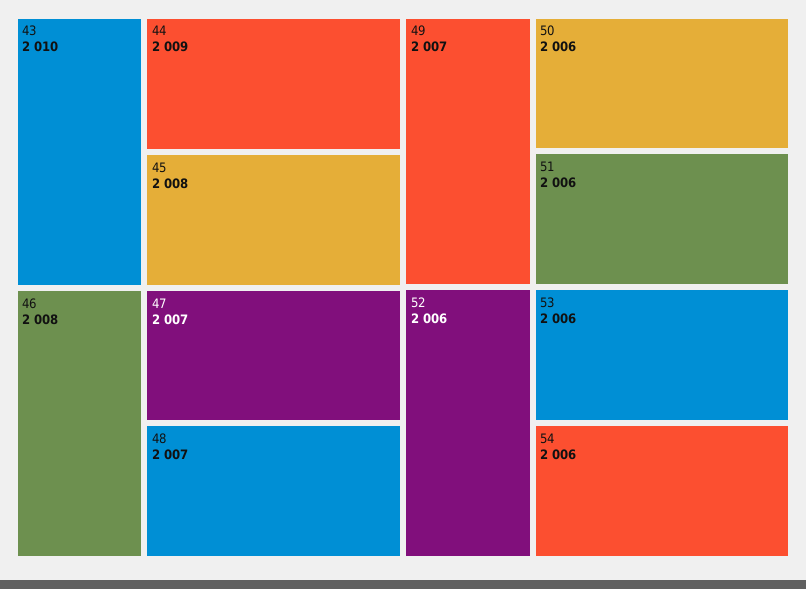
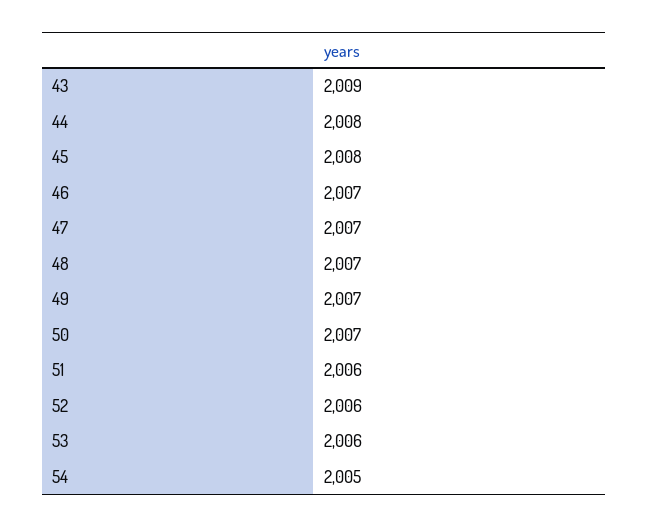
43: 2010 -> 2009
44: 2009 -> 2008
46: 2008 -> 2007
50: 2006 -> 2007
54: 2006 -> 2005

